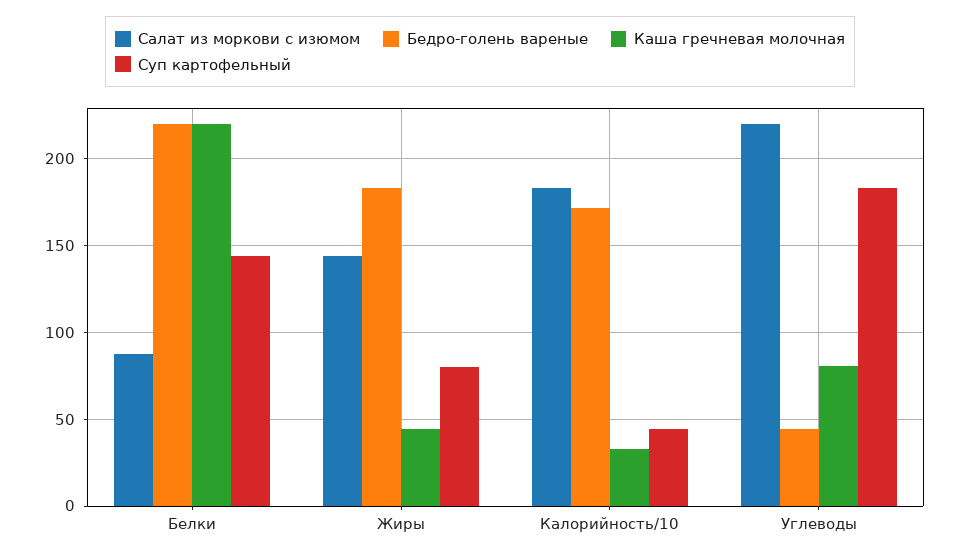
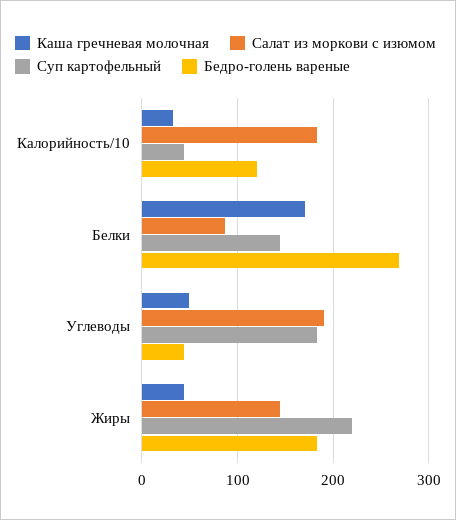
Бедро-голень вареные, Белки: 220 -> 270
Каша гречневая молочная, Белки: 220 -> 170
Суп картофельный, Жиры: 80 -> 220
Бедро-голень вареные, Калорийность/10: 170 -> 120
Салат из моркови с изюмом, Углеводы: 220 -> 190
Каша гречневая молочная, Углеводы: 80 -> 50

